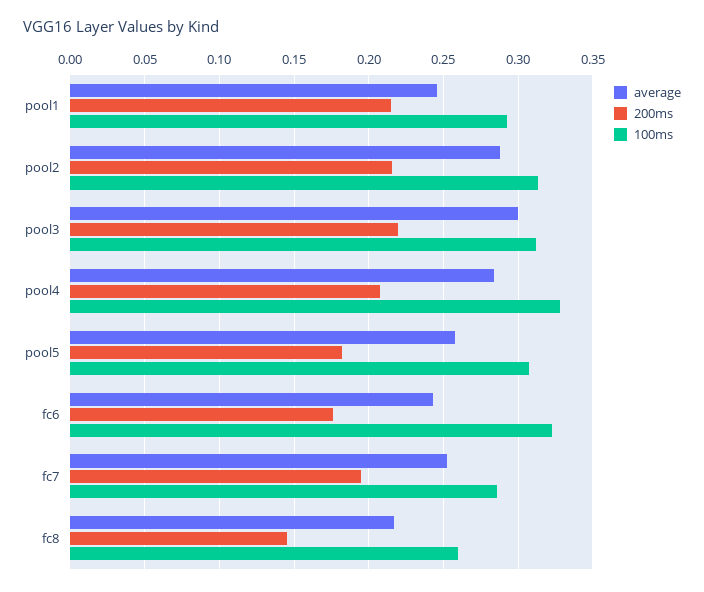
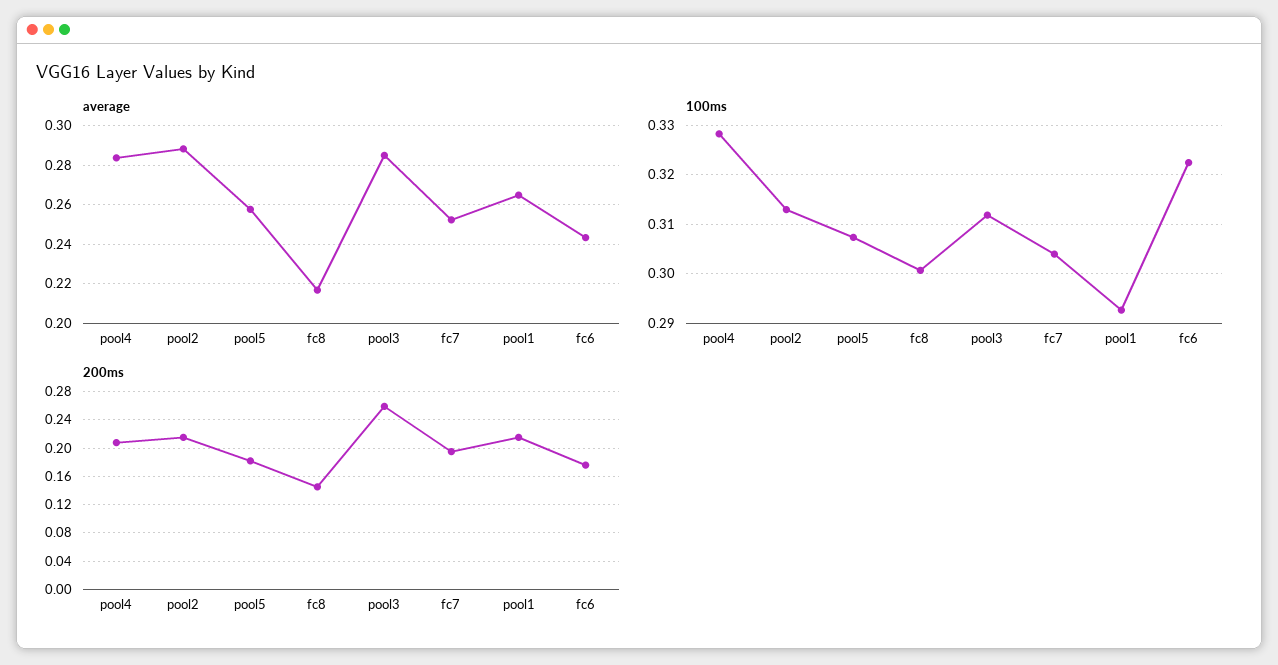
average, pool1: 0.245 -> 0.265
average, pool3: 0.3 -> 0.285
200ms, pool3: 0.22 -> 0.26
100ms, fc7: 0.285 -> 0.304
100ms, fc8: 0.26 -> 0.3

